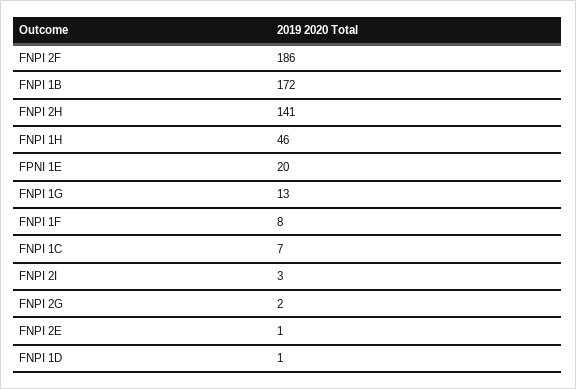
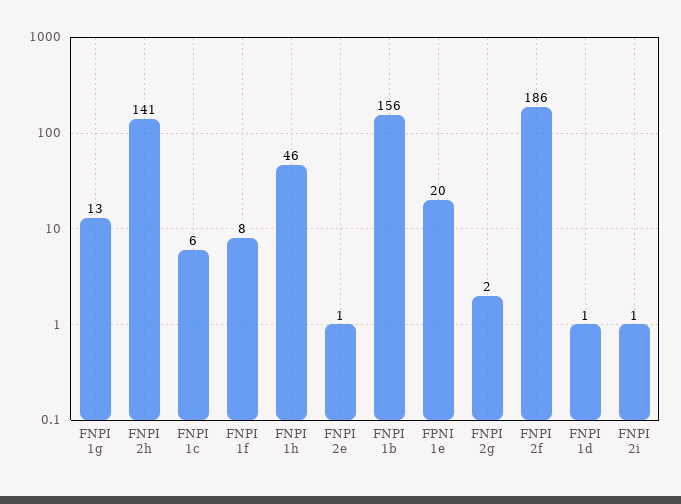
FNPI 1B: 172 -> 156
FNPI 1C: 7 -> 6
FNPI 2I: 3 -> 1

